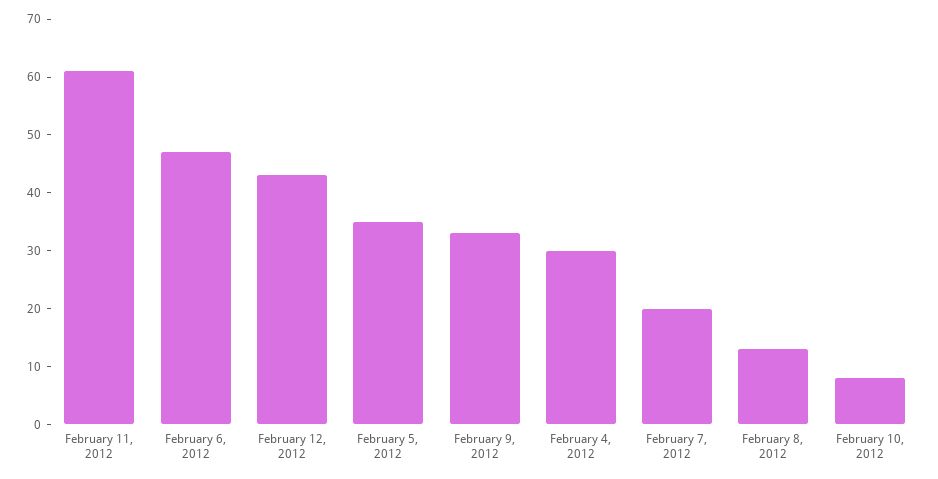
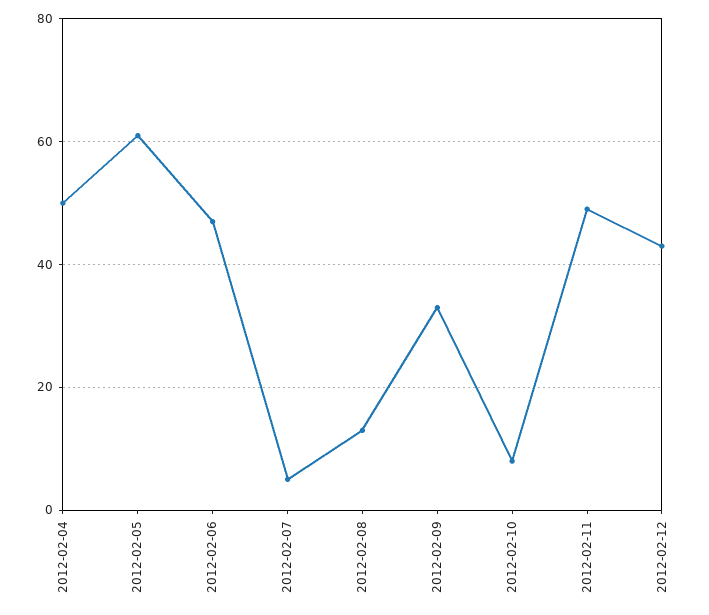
February 11, 2012: 60 -> 50
February 5, 2012: 35 -> 60
February 4, 2012: 30 -> 50
February 7, 2012: 20 -> 5

